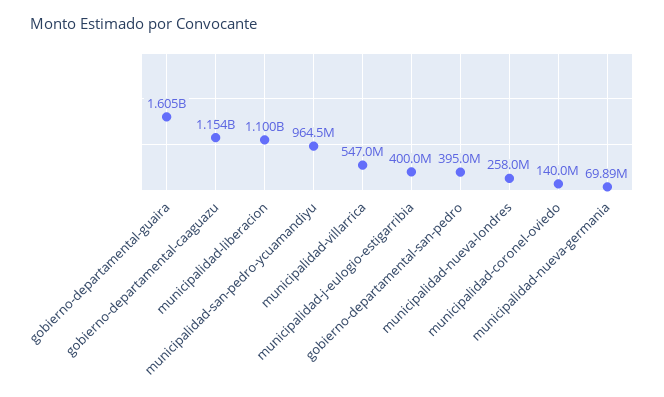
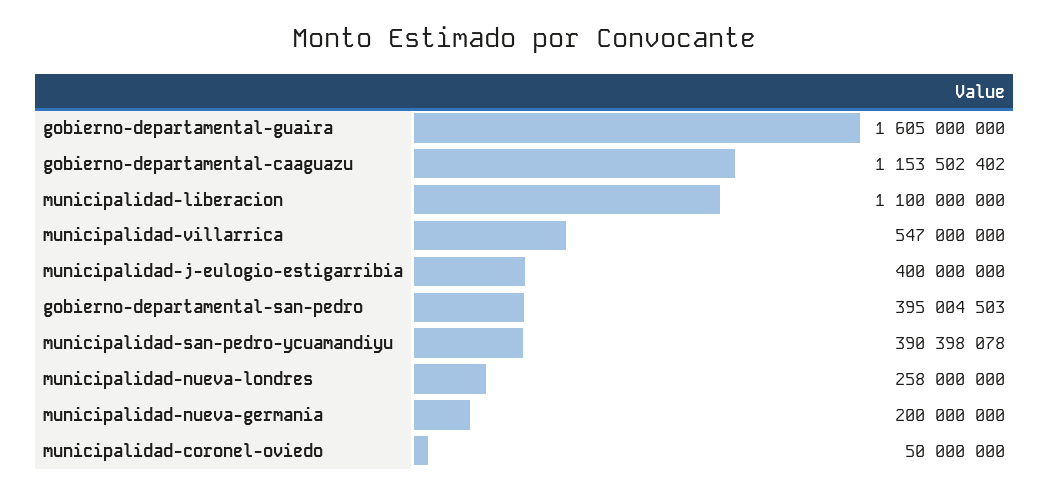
municipalidad-san-pedro-ycuamandiyu: 964500000 -> 390398078
municipalidad-coronel-oviedo: 140000000 -> 50000000
municipalidad-nueva-germania: 69890000 -> 200000000

